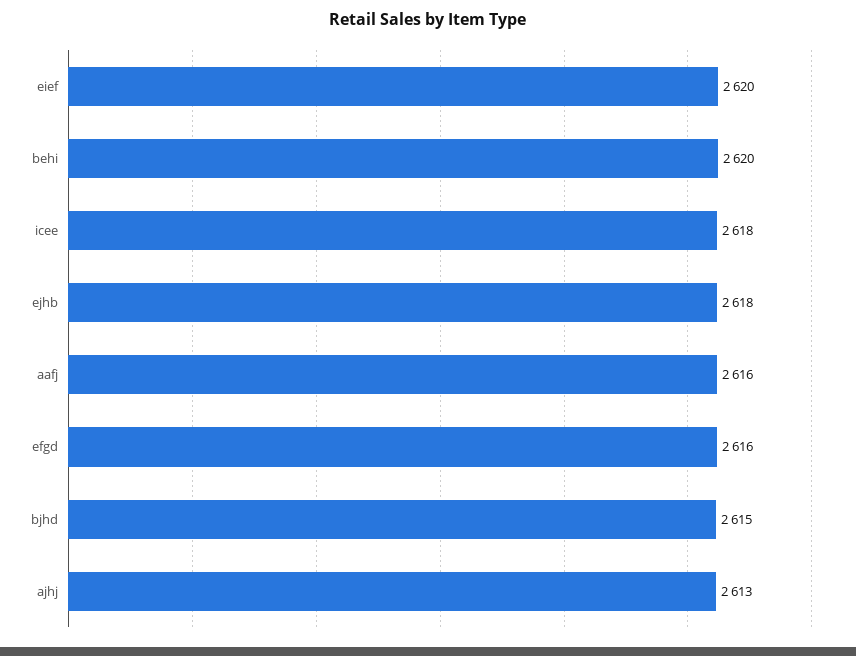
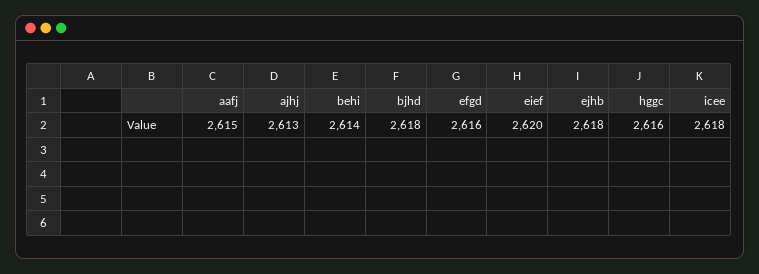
behi: 2620 -> 2614
aafj: 2616 -> 2615
bjhd: 2615 -> 2618
hggc: none -> 2616

